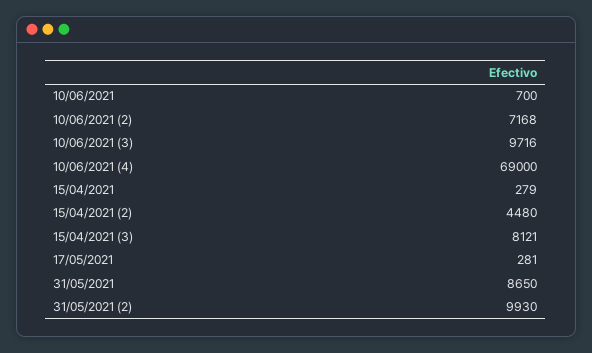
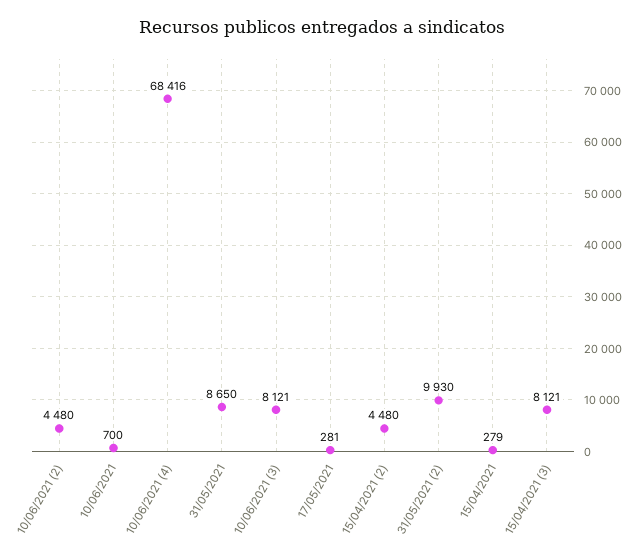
10/06/2021 (2): 7168 -> 4480
10/06/2021 (3): 9716 -> 8121
10/06/2021 (4): 69000 -> 68416

